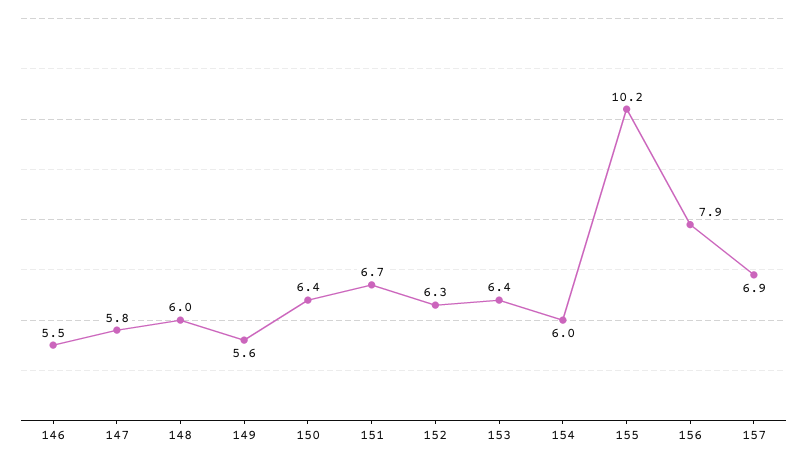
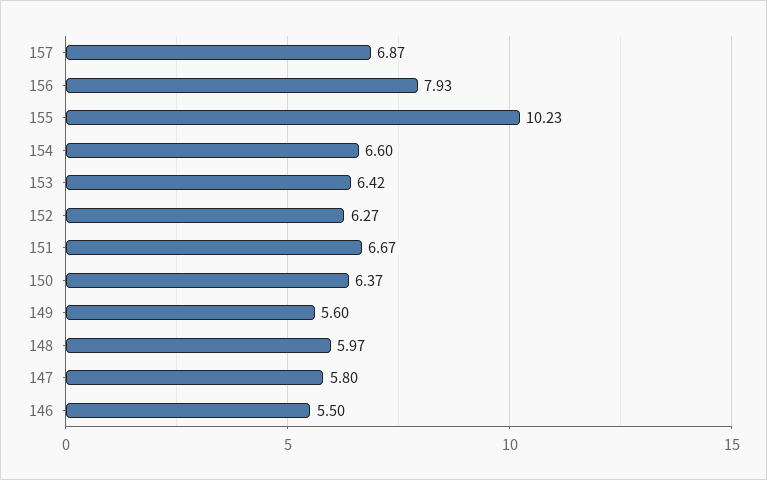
154: 6 -> 6.6

